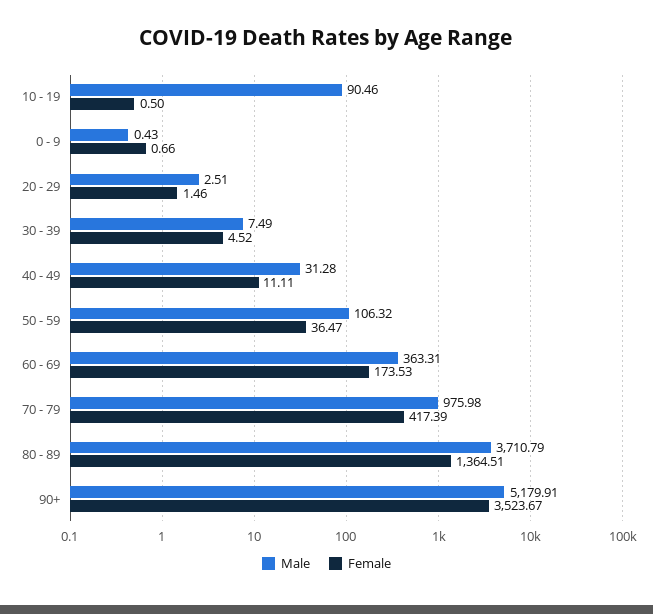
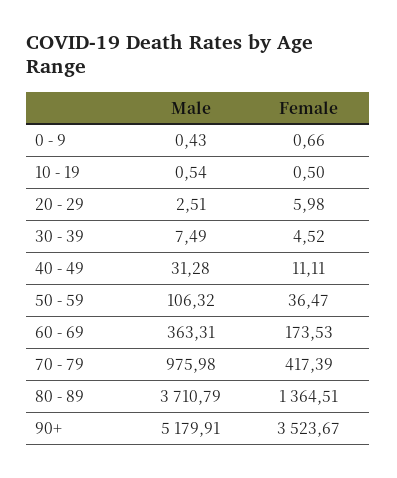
Male, 10 - 19: 90.46 -> 0.54
Female, 20 - 29: 1.46 -> 5.98

